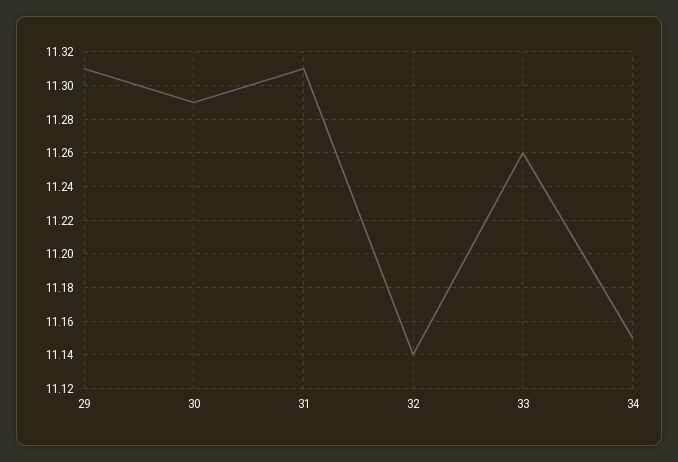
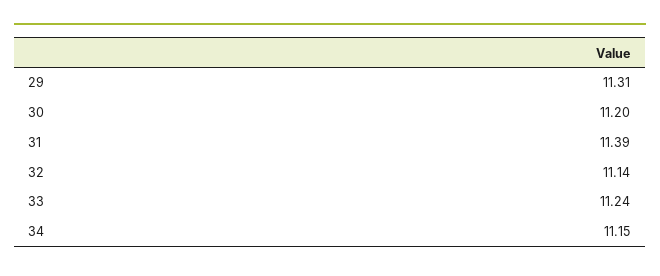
30: 11.29 -> 11.2
31: 11.31 -> 11.39
33: 11.26 -> 11.24

